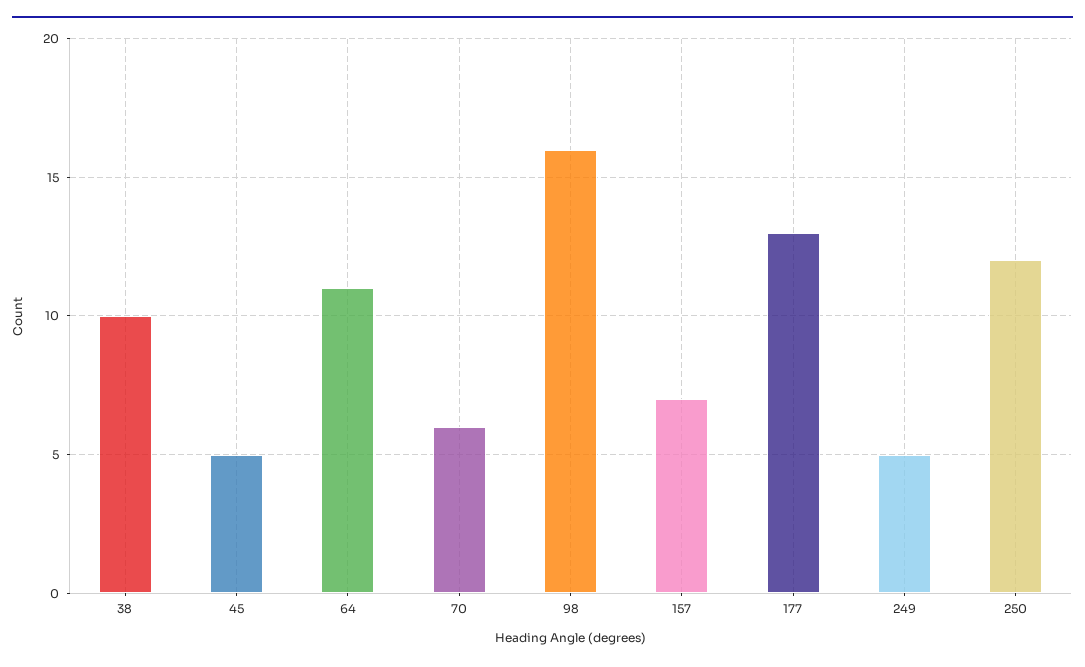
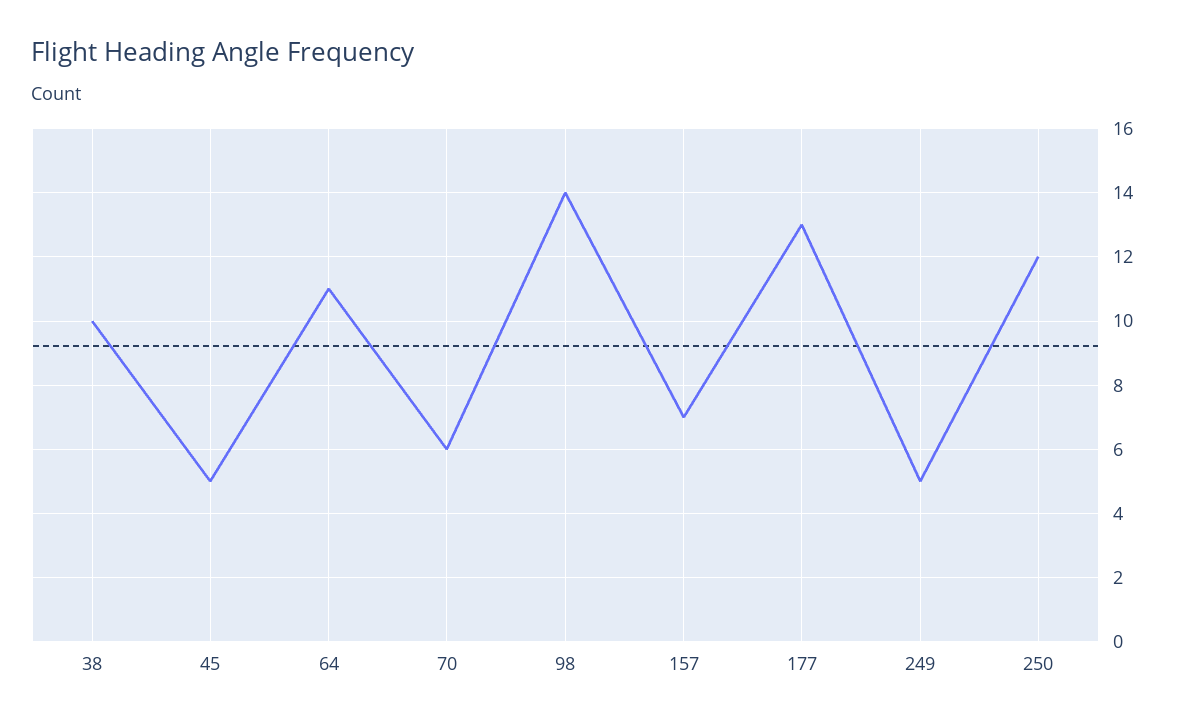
98: 16 -> 14

